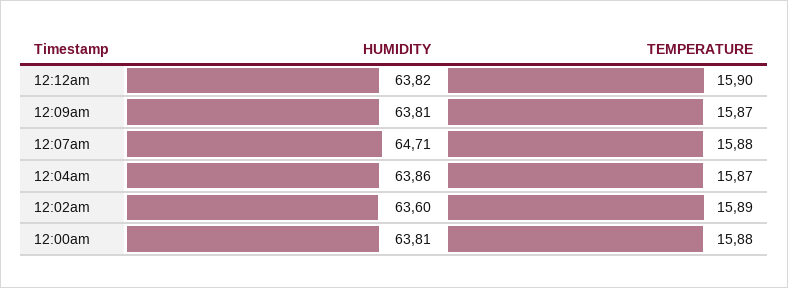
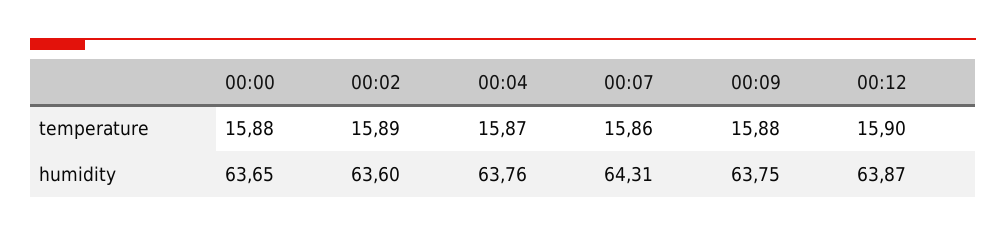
HUMIDITY, 12:12am: 63.82 -> 63.87
HUMIDITY, 12:09am: 63.81 -> 63.75
TEMPERATURE, 12:09am: 15.87 -> 15.88
HUMIDITY, 12:07am: 64.71 -> 64.31
TEMPERATURE, 12:07am: 15.88 -> 15.86
HUMIDITY, 12:04am: 63.86 -> 63.76
HUMIDITY, 12:00am: 63.81 -> 63.65

